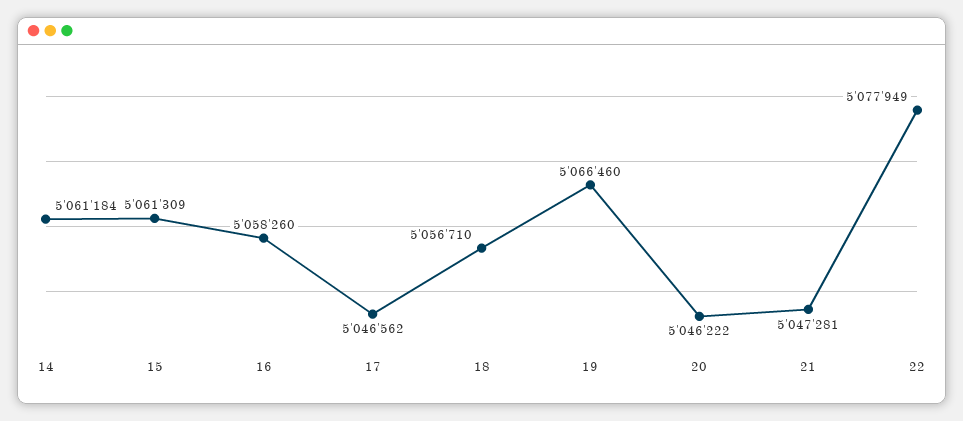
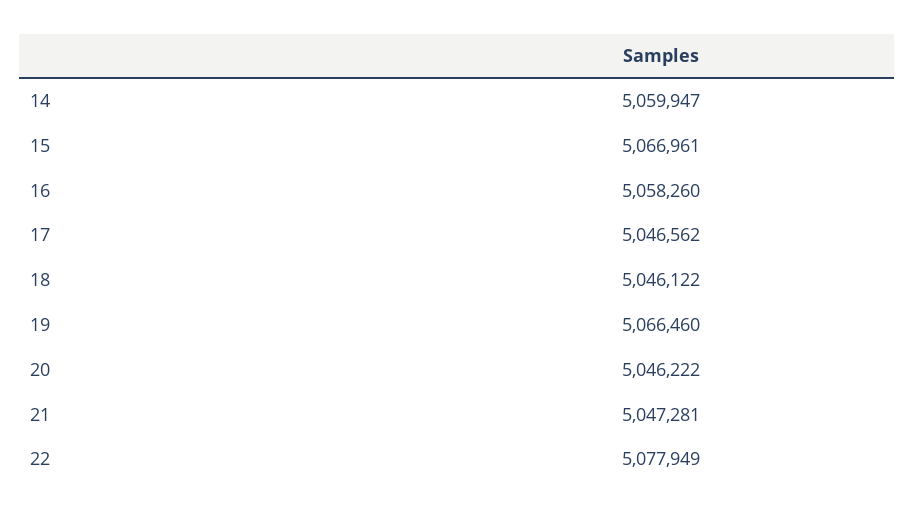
14: 5061184 -> 5059947
15: 5061309 -> 5066961
18: 5056710 -> 5046122

